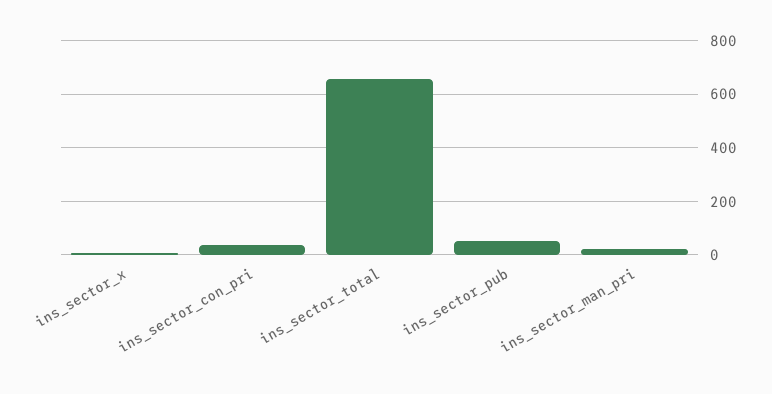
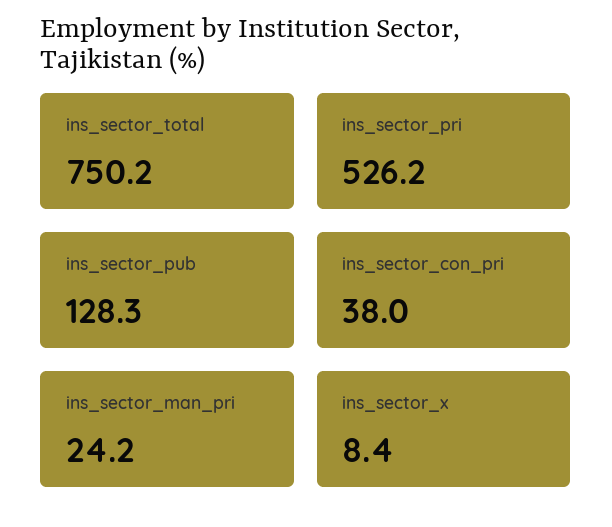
ins_sector_total: 650 -> 750.2
ins_sector_pub: 50 -> 128.3
ins_sector_pri: none -> 526.2

